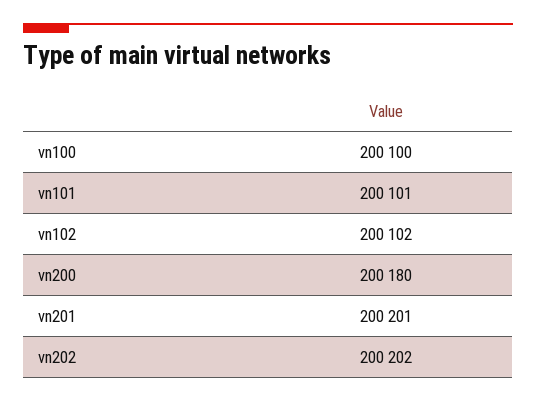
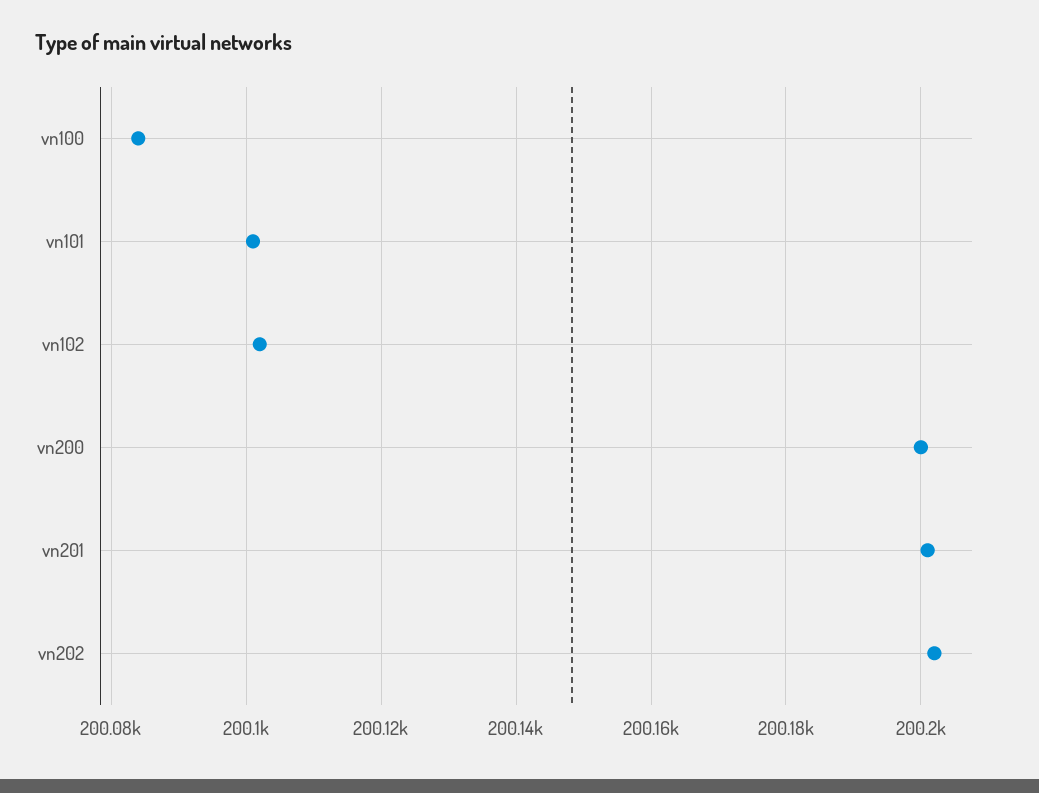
vn100: 200100 -> 200085
vn200: 200180 -> 200200

